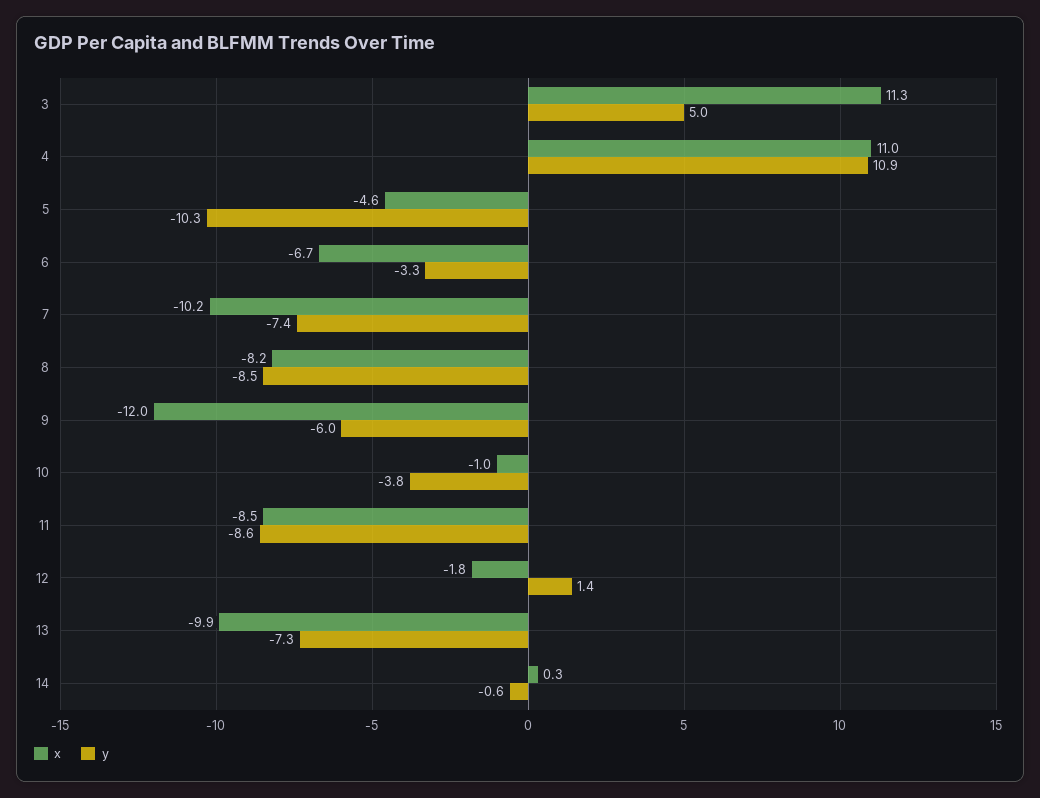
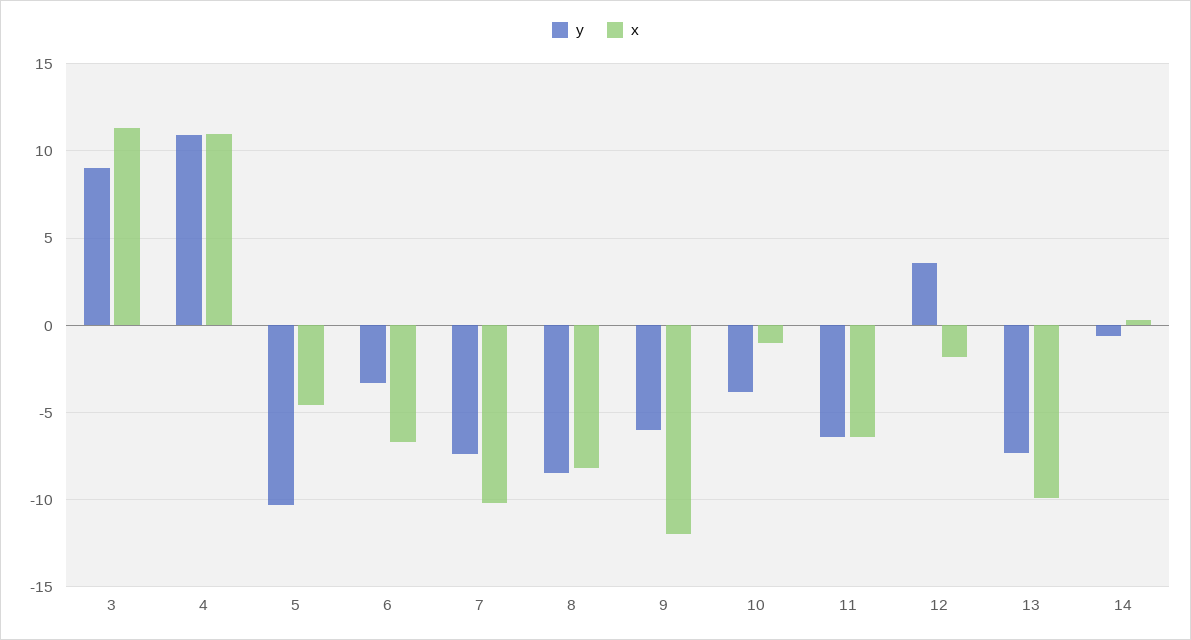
y, 3: 5 -> 9
x, 11: -8.5 -> -6.5
y, 11: -8.6 -> -6.5
y, 12: 1.4 -> 3.5

